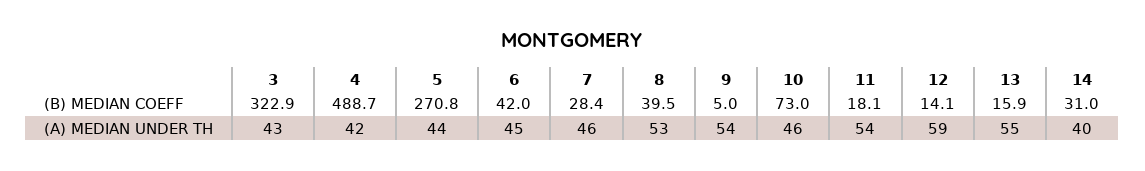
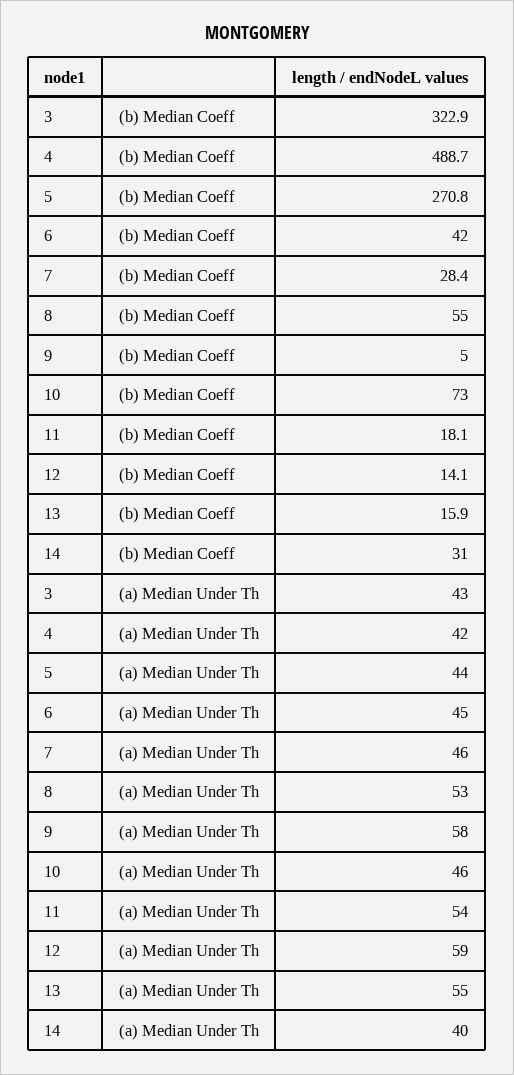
8, (B) MEDIAN COEFF: 39.5 -> 55
9, (A) MEDIAN UNDER TH: 54 -> 58

